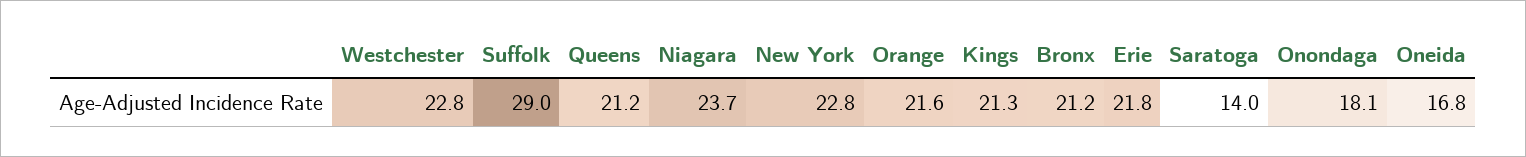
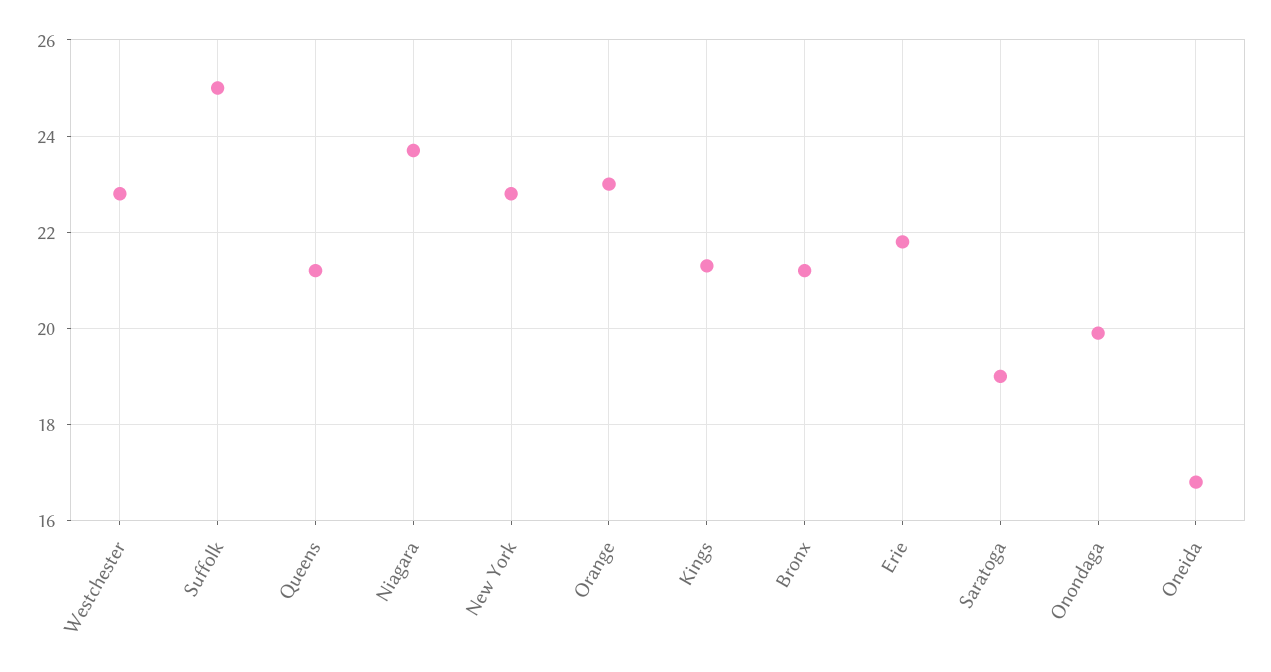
Suffolk: 29 -> 25
Orange: 21.6 -> 23
Saratoga: 14 -> 19
Onondaga: 18.1 -> 20

